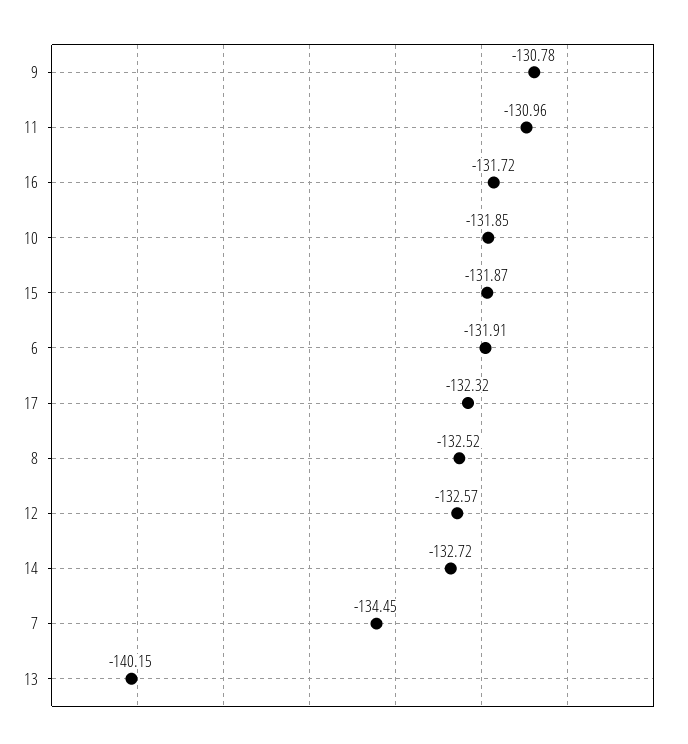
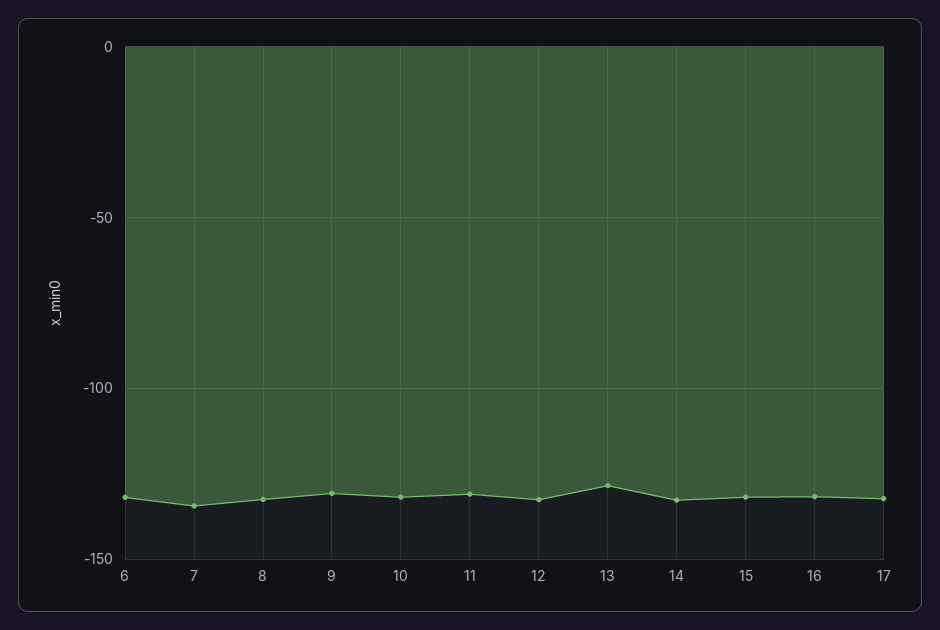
13: -140.15 -> -130

